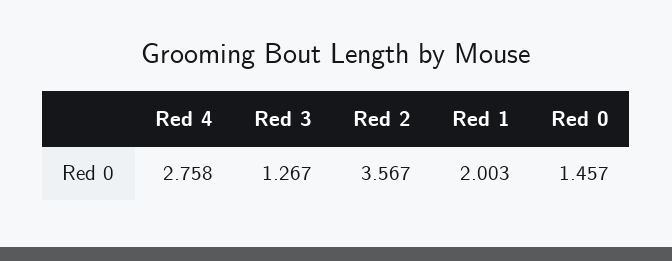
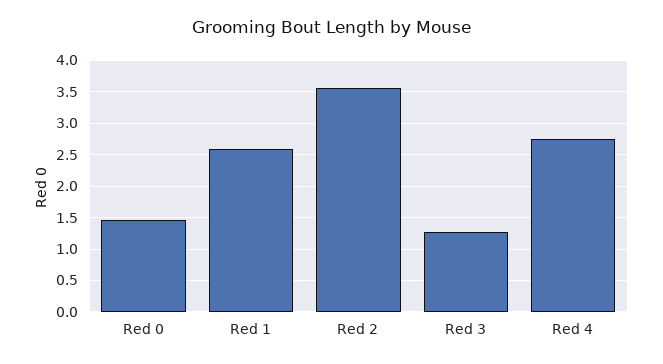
Red 1: 2.003 -> 2.6

